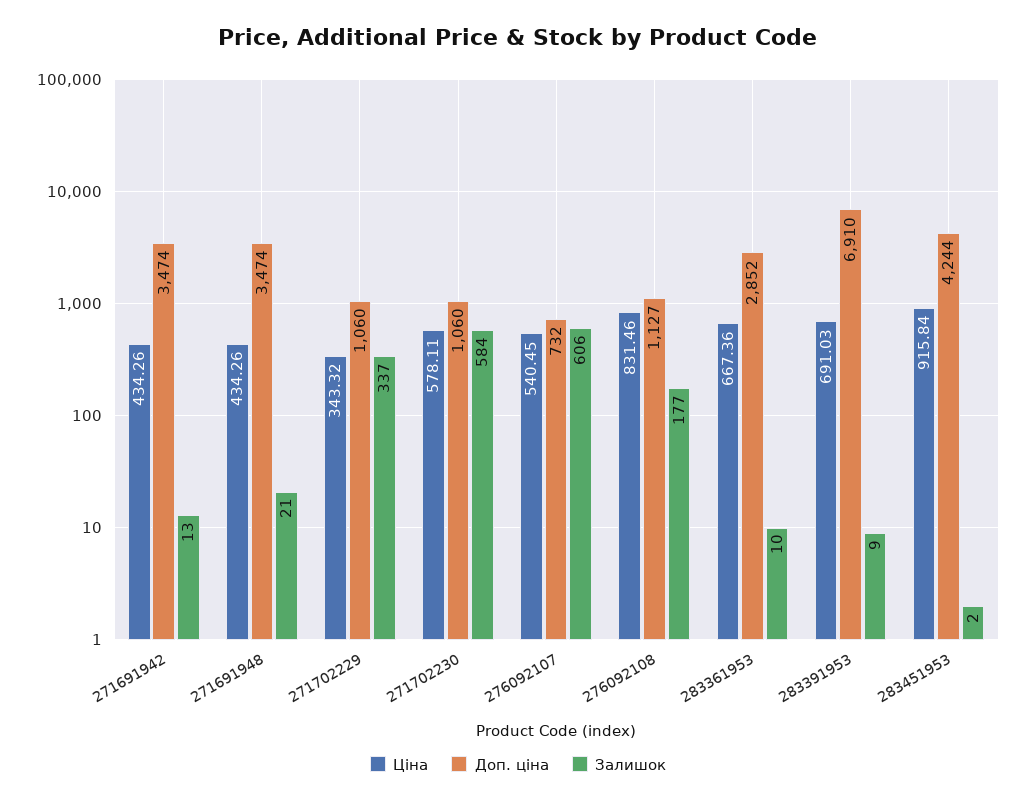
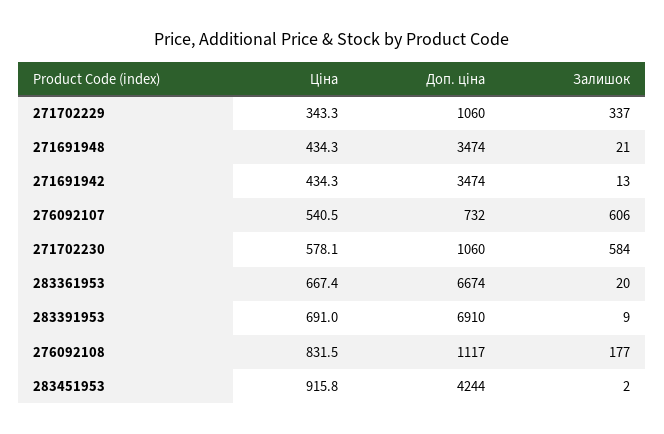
Доп. ціна, 276092108: 1127 -> 1117
Доп. ціна, 283361953: 2852 -> 6674
Залишок, 283361953: 10 -> 20

